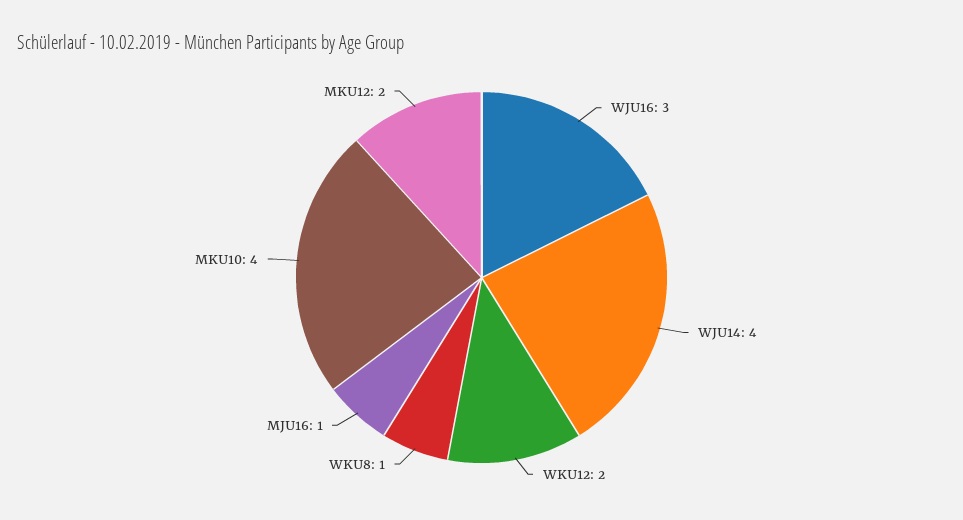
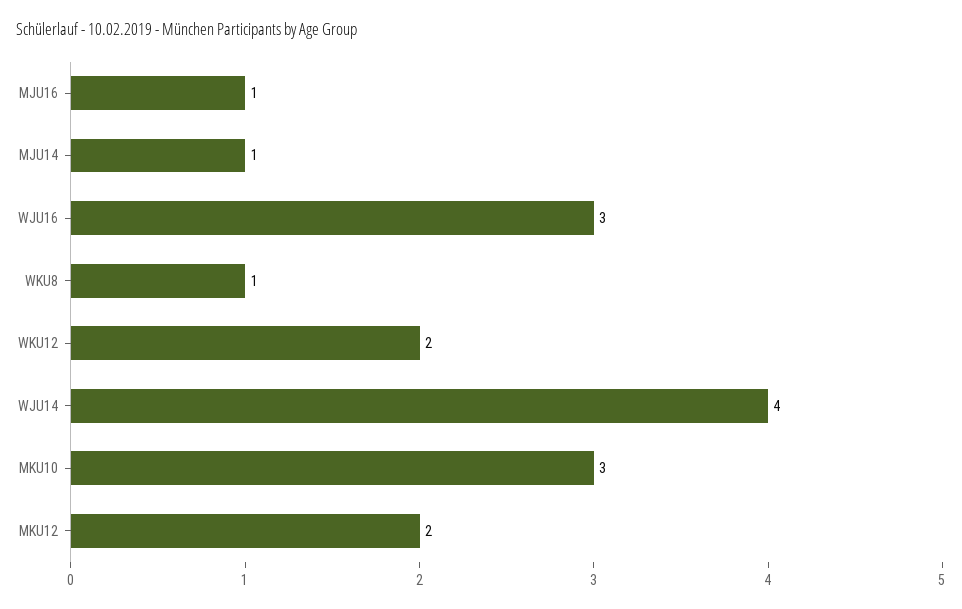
MKU10: 4 -> 3
MJU14: none -> 1

